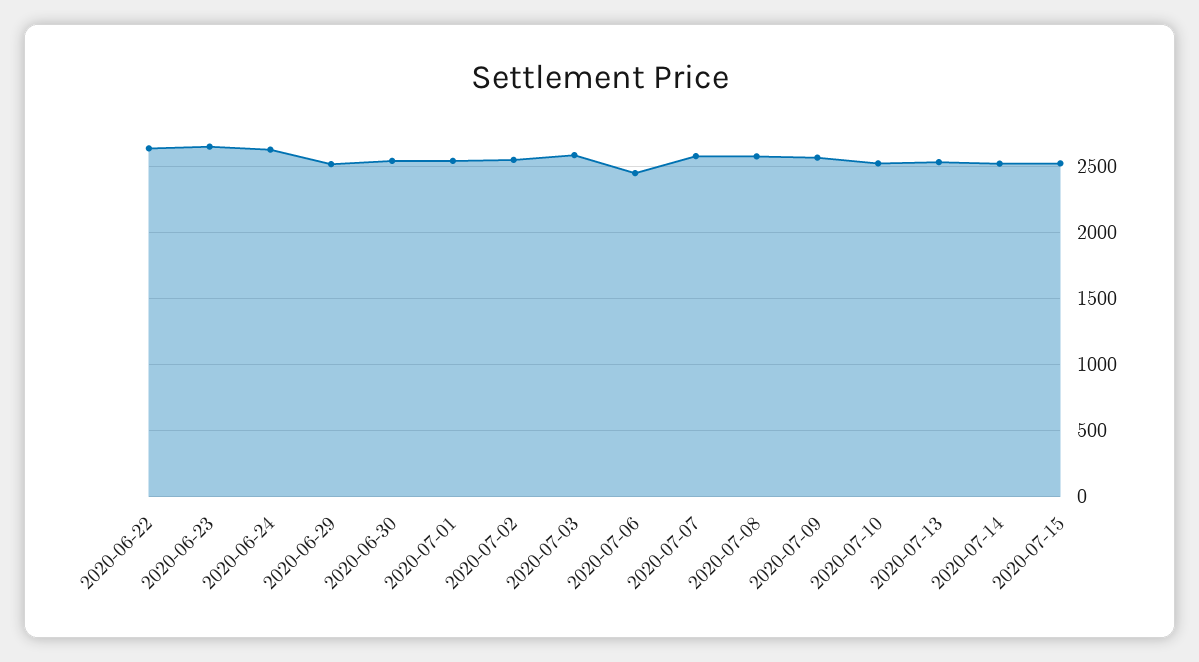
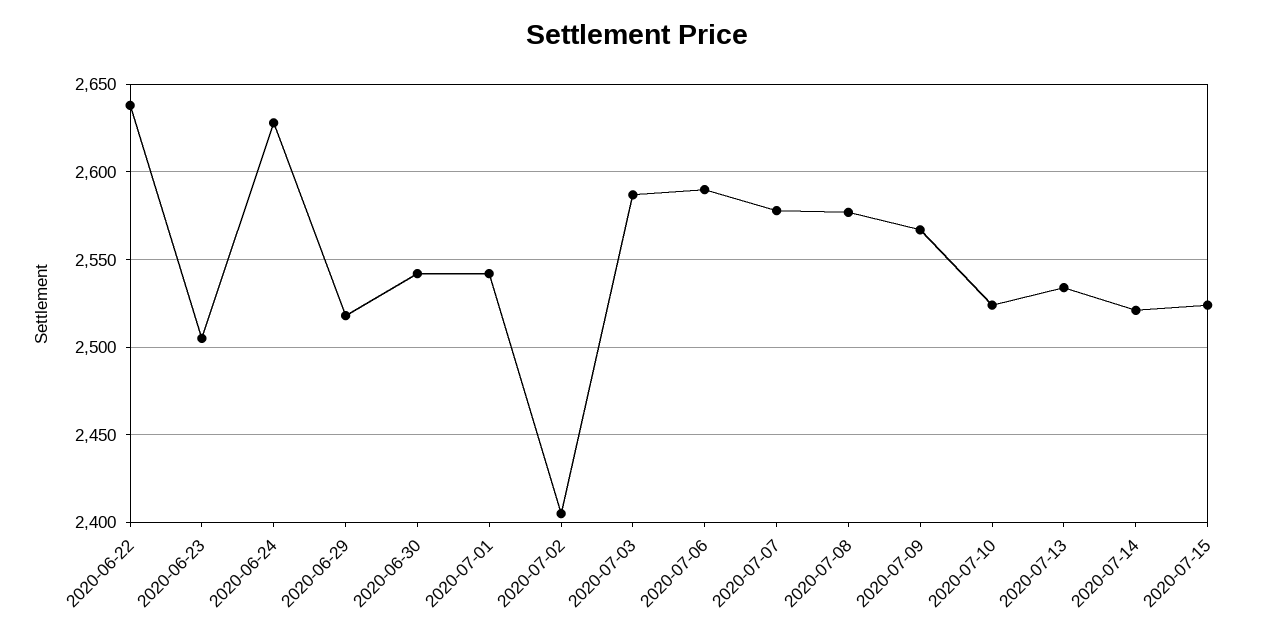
2020-06-23: 2650 -> 2505
2020-07-02: 2550 -> 2405
2020-07-06: 2450 -> 2590

